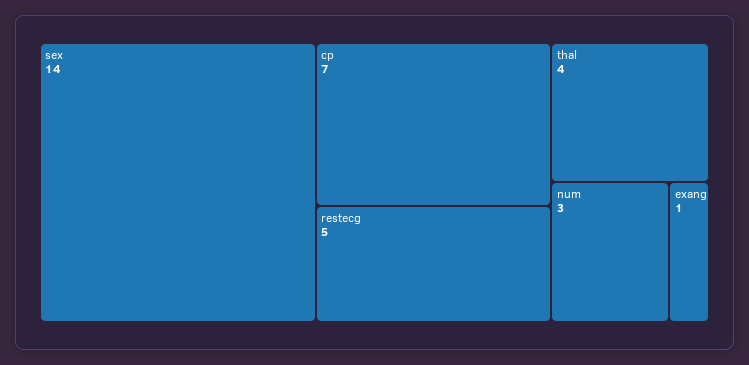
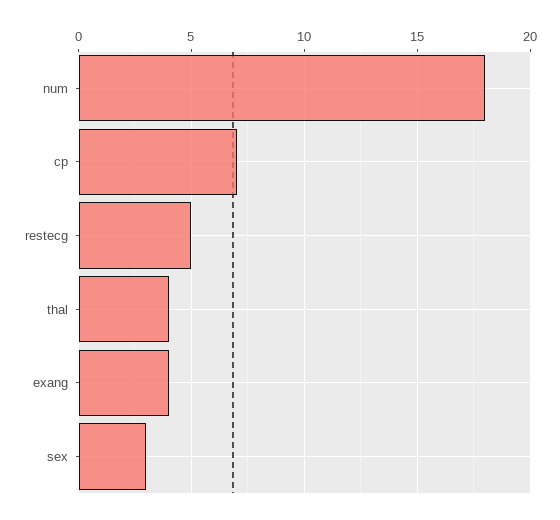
sex: 14 -> 3
num: 3 -> 18
exang: 1 -> 4

